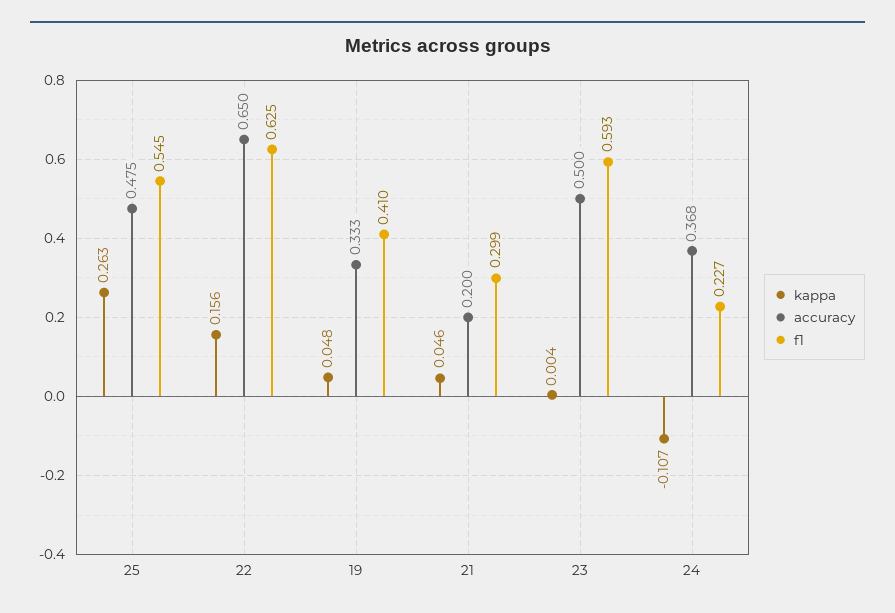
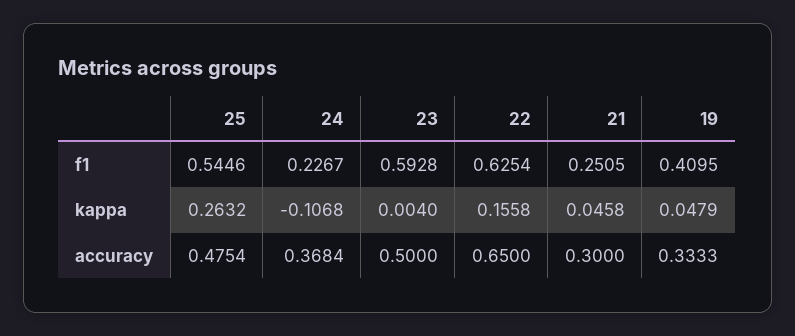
accuracy, 21: 0.2 -> 0.3
f1, 21: 0.299 -> 0.2505

